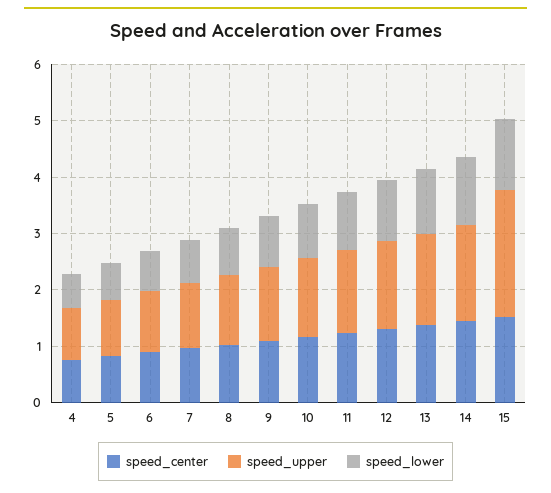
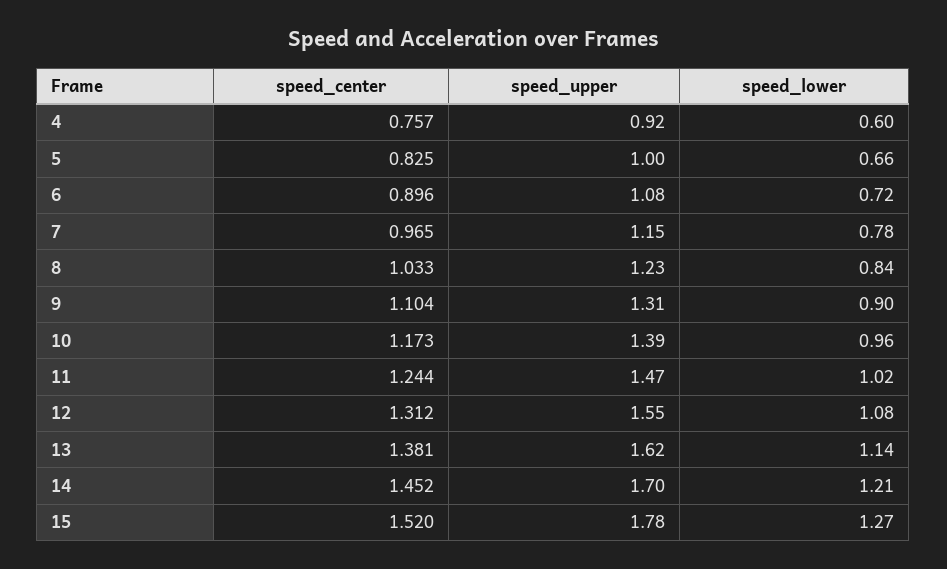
speed_upper, 15: 2.2 -> 1.78

